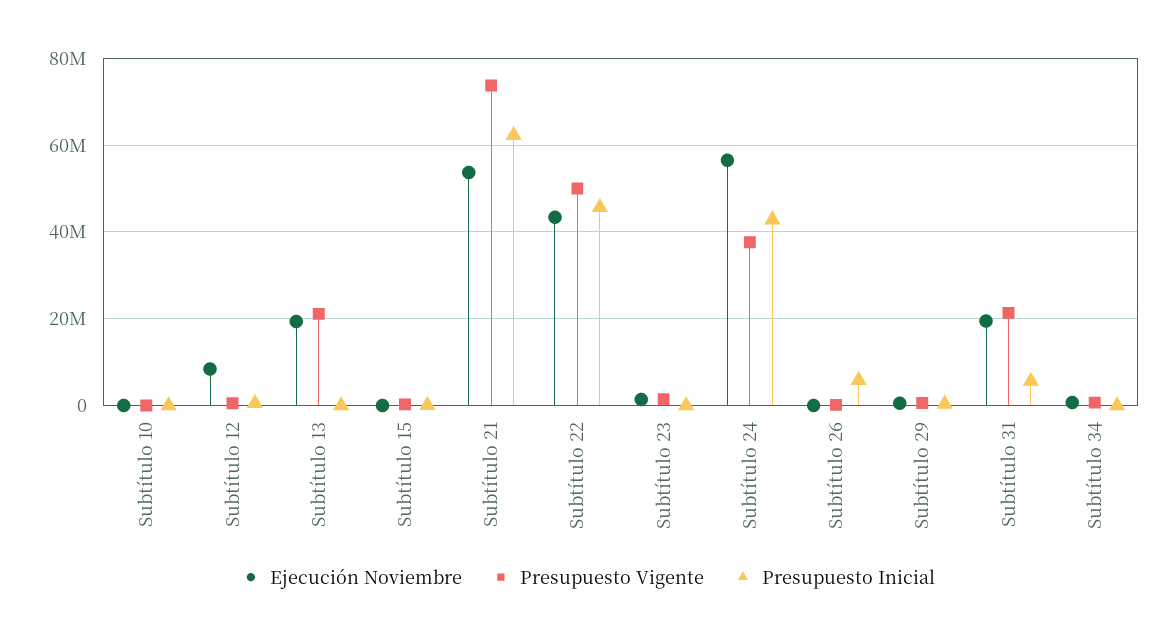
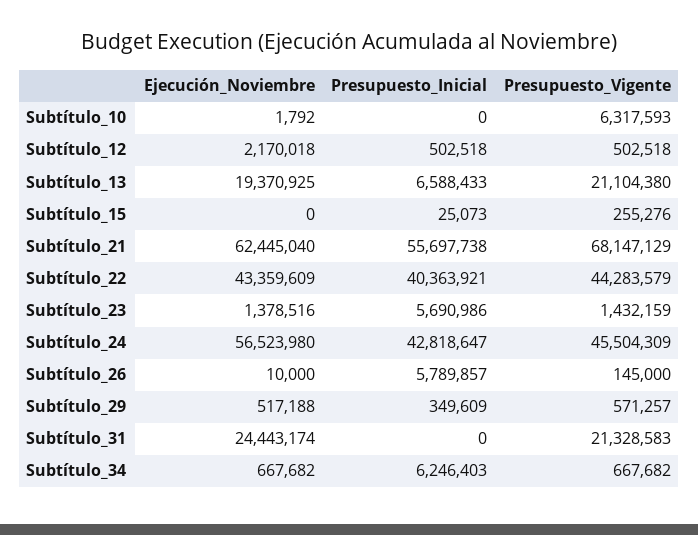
Presupuesto Vigente, Subtítulo 10: 0 -> 6317593
Ejecución Noviembre, Subtítulo 12: 8000000 -> 2170018
Presupuesto Inicial, Subtítulo 13: 0 -> 6588433
Ejecución Noviembre, Subtítulo 21: 54000000 -> 62445040
Presupuesto Vigente, Subtítulo 21: 74000000 -> 68147129
Presupuesto Inicial, Subtítulo 21: 62000000 -> 55697738
Presupuesto Vigente, Subtítulo 22: 50000000 -> 44283579
Presupuesto Inicial, Subtítulo 22: 46000000 -> 40363921
Presupuesto Inicial, Subtítulo 23: 0 -> 5690986
Presupuesto Vigente, Subtítulo 24: 38000000 -> 45504309
Ejecución Noviembre, Subtítulo 31: 20000000 -> 24443174
Presupuesto Inicial, Subtítulo 31: 6000000 -> 0
Presupuesto Inicial, Subtítulo 34: 0 -> 6246403

